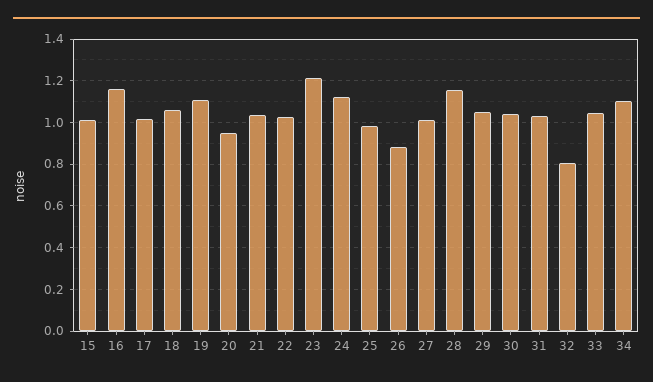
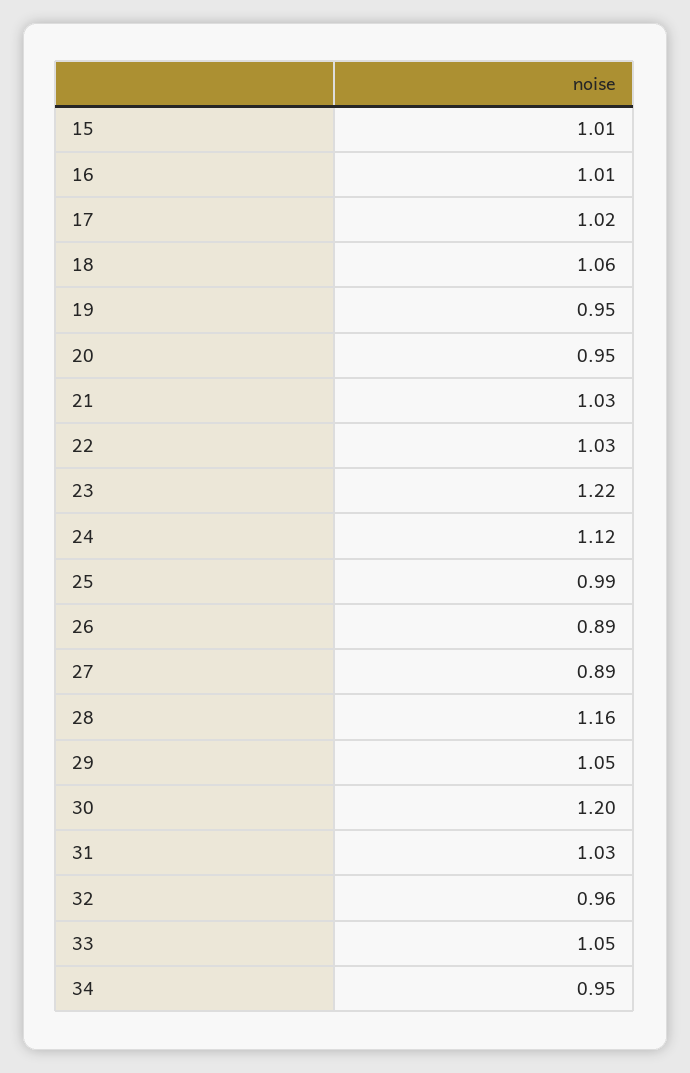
16: 1.15 -> 1.01
19: 1.1 -> 0.95
27: 1 -> 0.89
30: 1.05 -> 1.2
32: 0.8 -> 0.96
34: 1.1 -> 0.95

